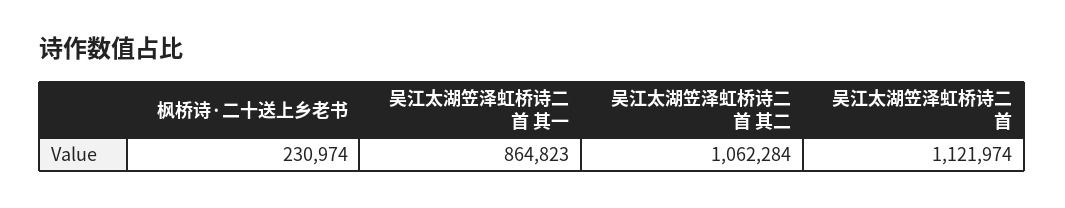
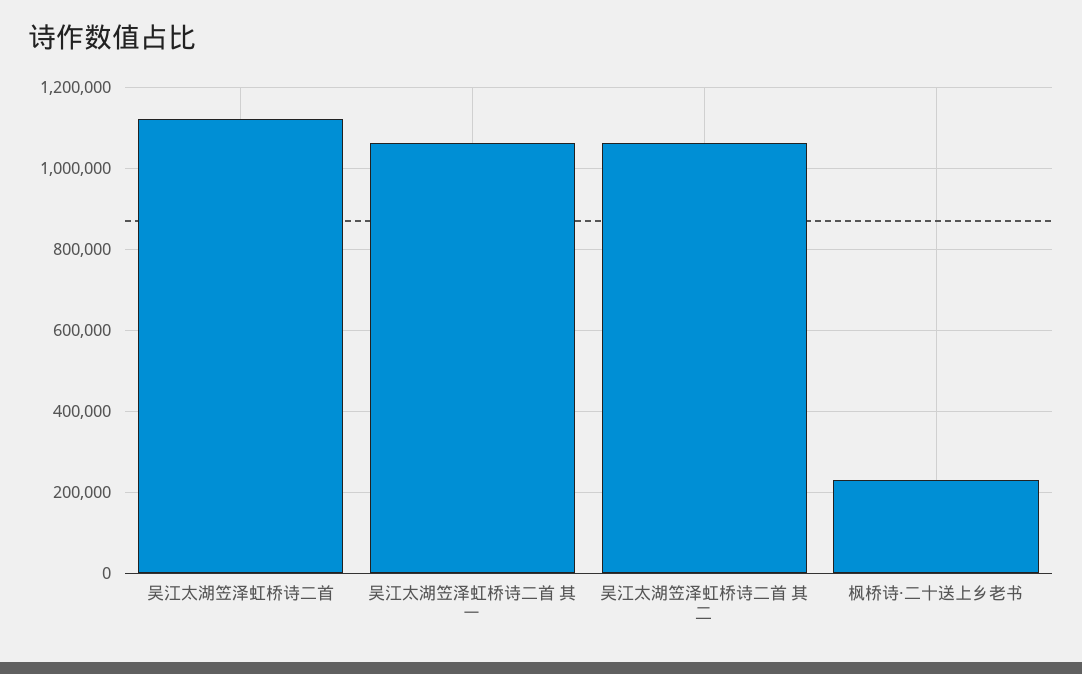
吴江太湖笠泽虹桥诗二首 其一: 864823 -> 1060000

